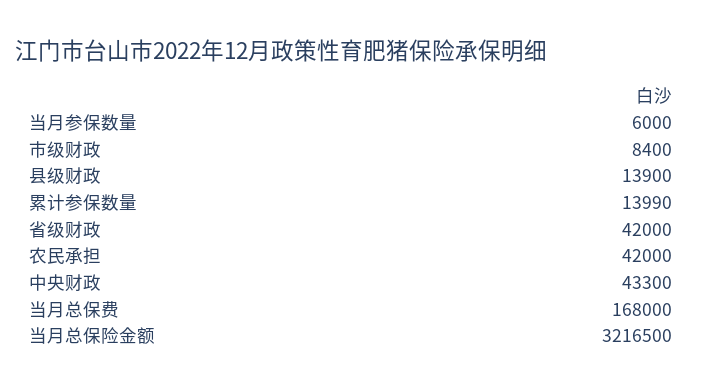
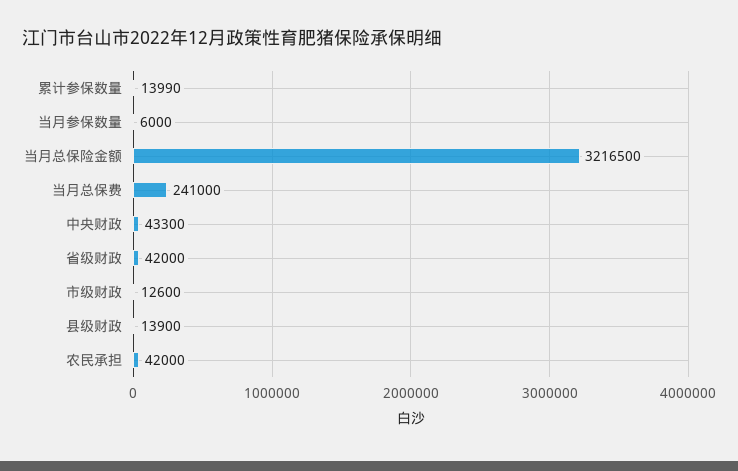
市级财政: 8400 -> 12600
当月总保费: 168000 -> 241000

